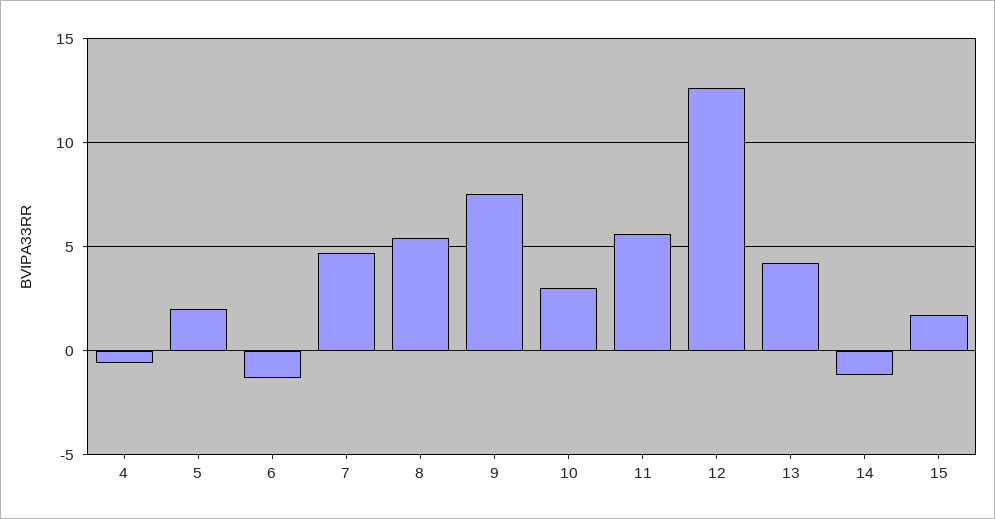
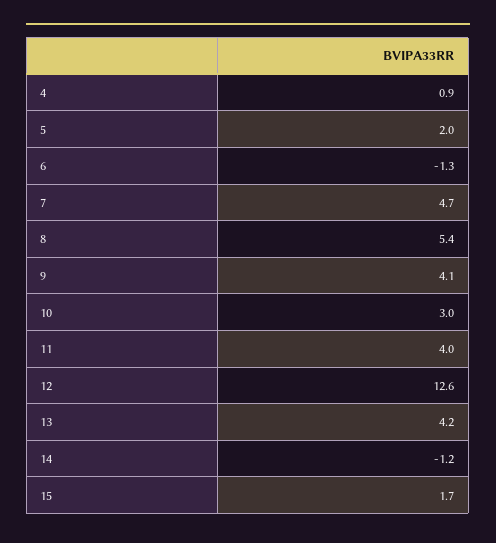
4: -0.5 -> 0.9
9: 7.5 -> 4.1
11: 5.5 -> 4

